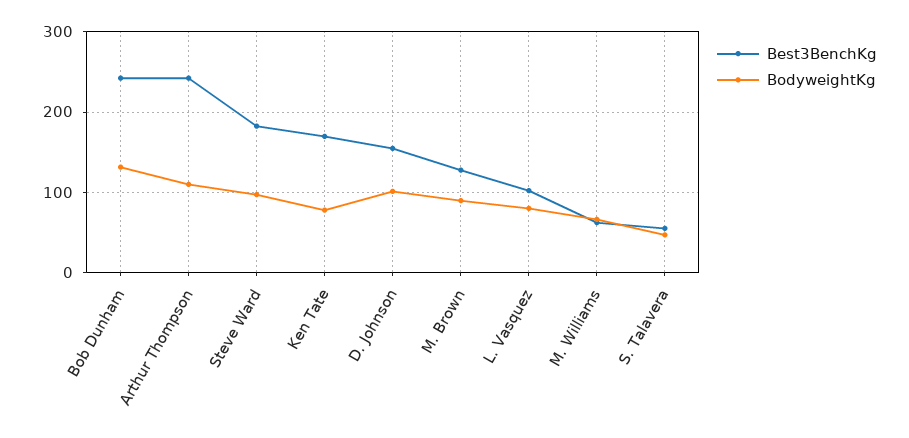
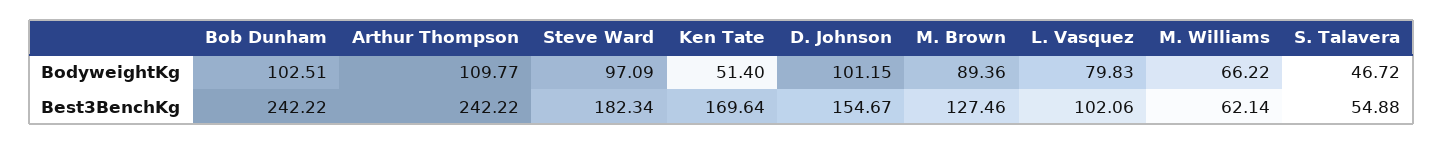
BodyweightKg, Bob Dunham: 130 -> 102.51
BodyweightKg, Ken Tate: 80 -> 51.4

